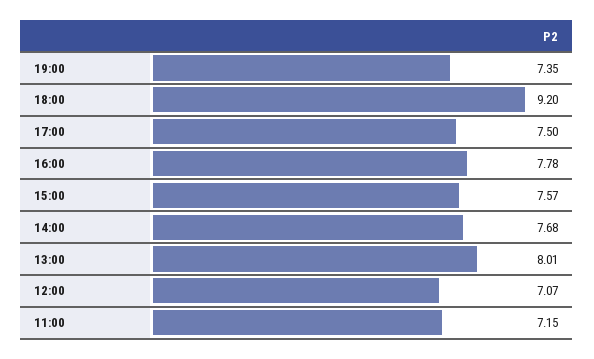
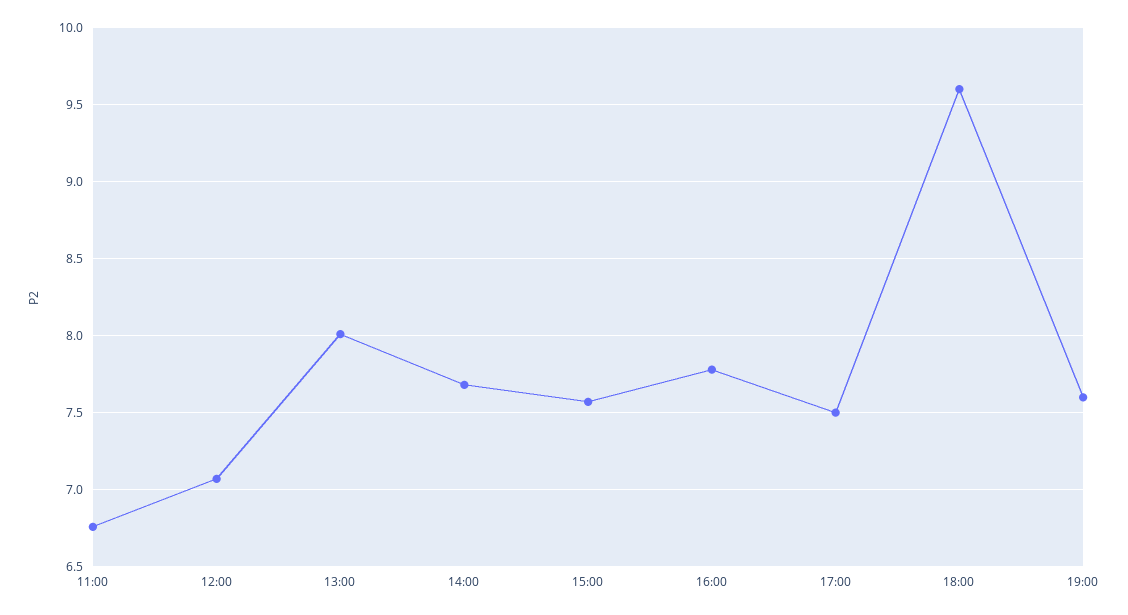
19:00: 7.35 -> 7.6
18:00: 9.2 -> 9.6
11:00: 7.15 -> 6.75

